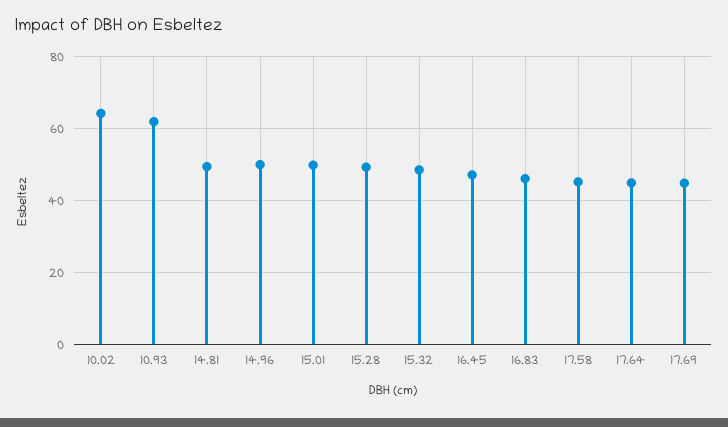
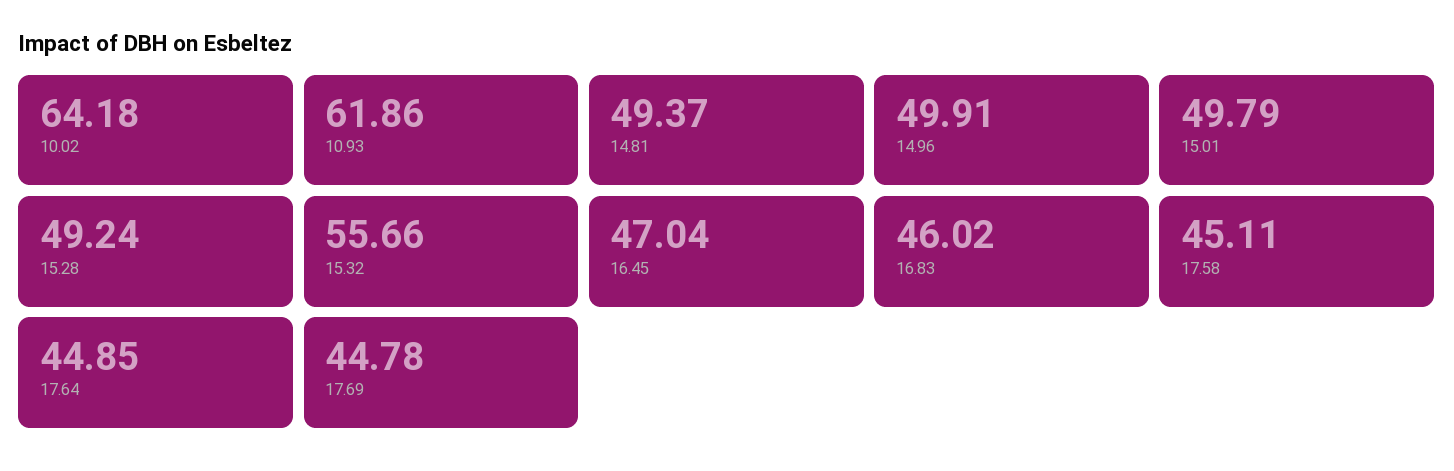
15.32: 48 -> 55.66

